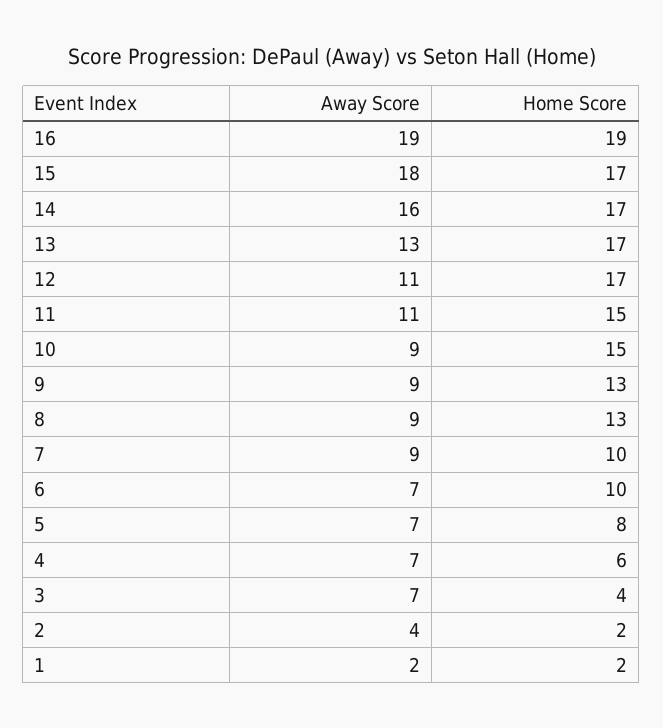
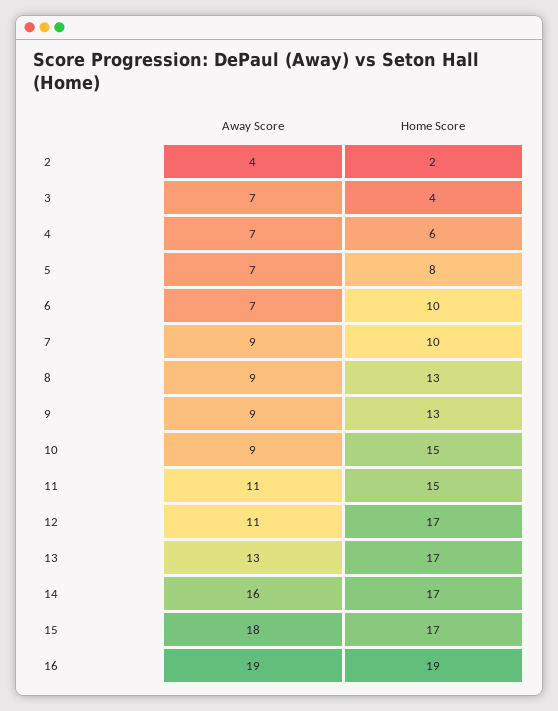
Away Score, 1: 2 -> none
Home Score, 1: 2 -> none

